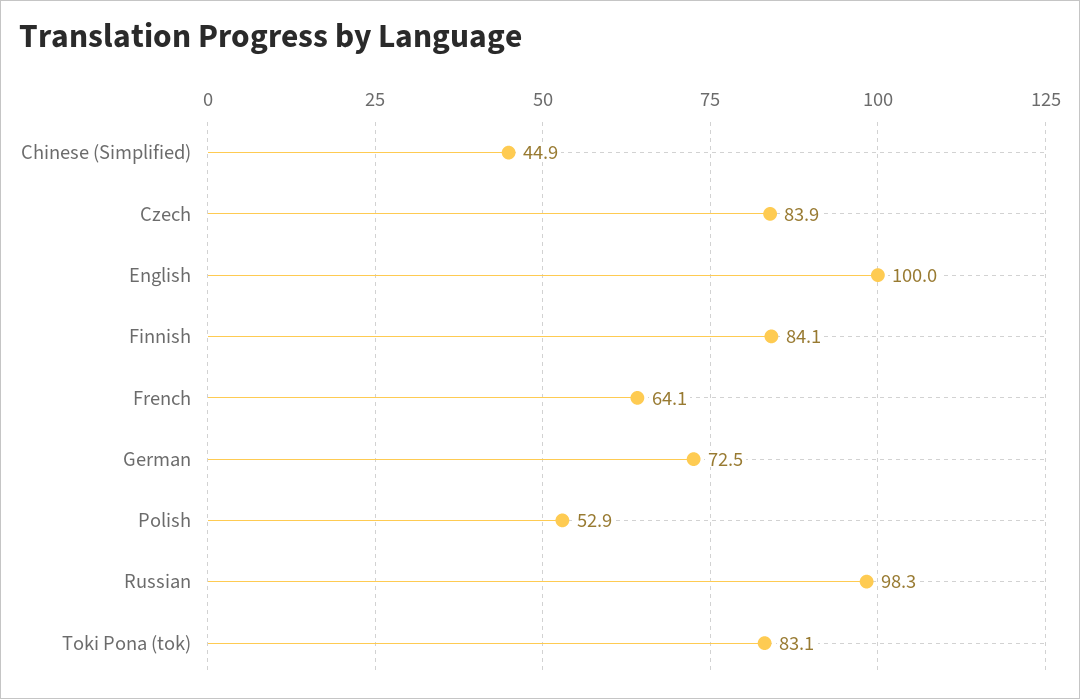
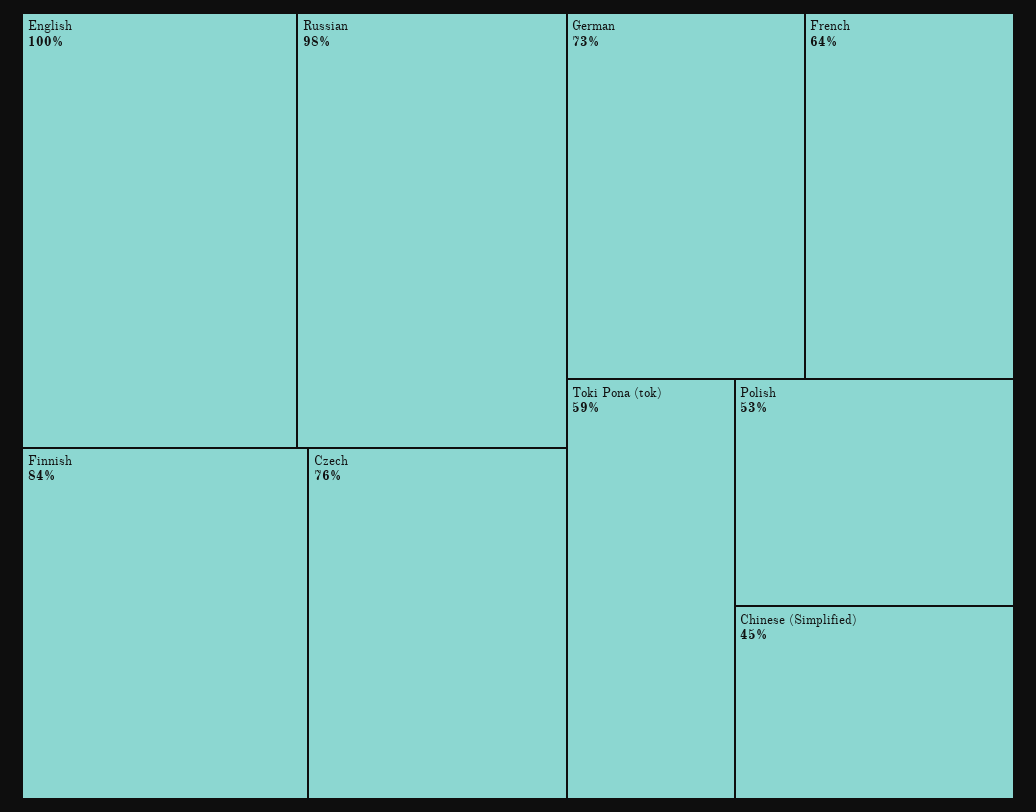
Czech: 83.9 -> 76
Toki Pona (tok): 83.1 -> 59

